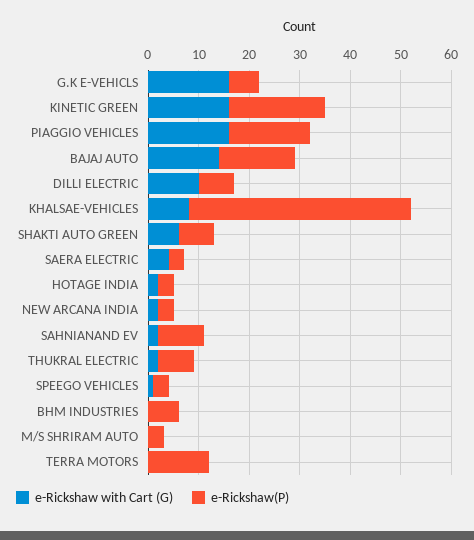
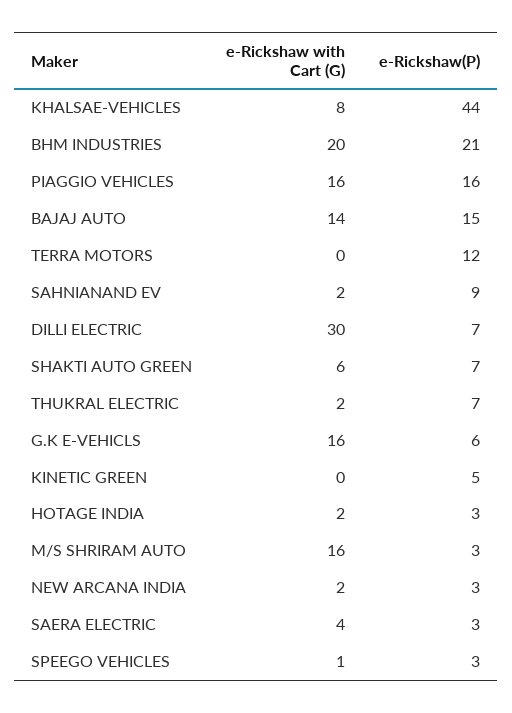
e-Rickshaw with Cart (G), KINETIC GREEN: 15 -> 0
e-Rickshaw(P), KINETIC GREEN: 20 -> 5
e-Rickshaw with Cart (G), DILLI ELECTRIC: 10 -> 30
e-Rickshaw with Cart (G), BHM INDUSTRIES: 0 -> 20
e-Rickshaw(P), BHM INDUSTRIES: 5 -> 21
e-Rickshaw with Cart (G), M/S SHRIRAM AUTO: 0 -> 16

